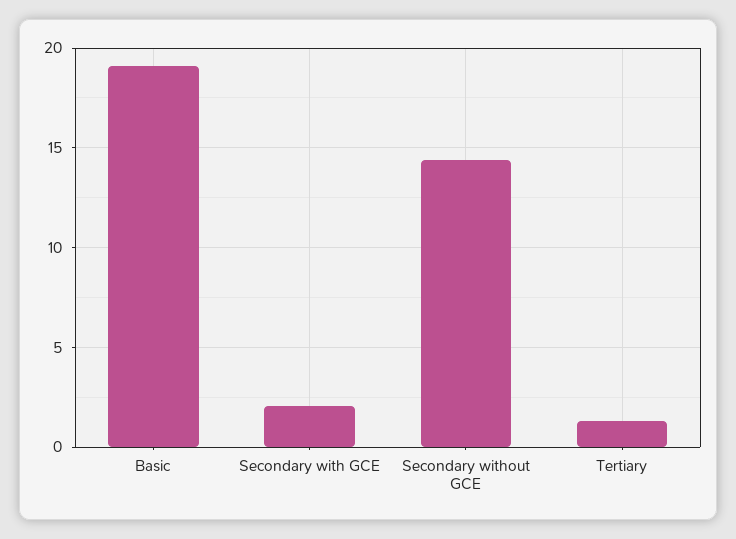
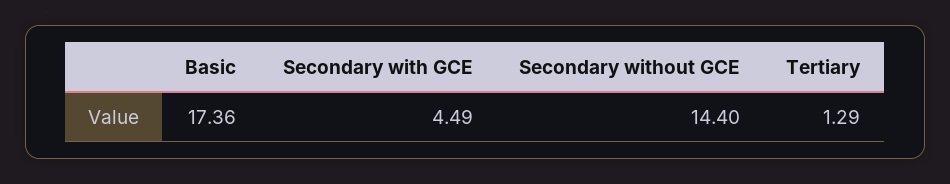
Basic: 19 -> 17.36
Secondary with GCE: 2 -> 4.49

